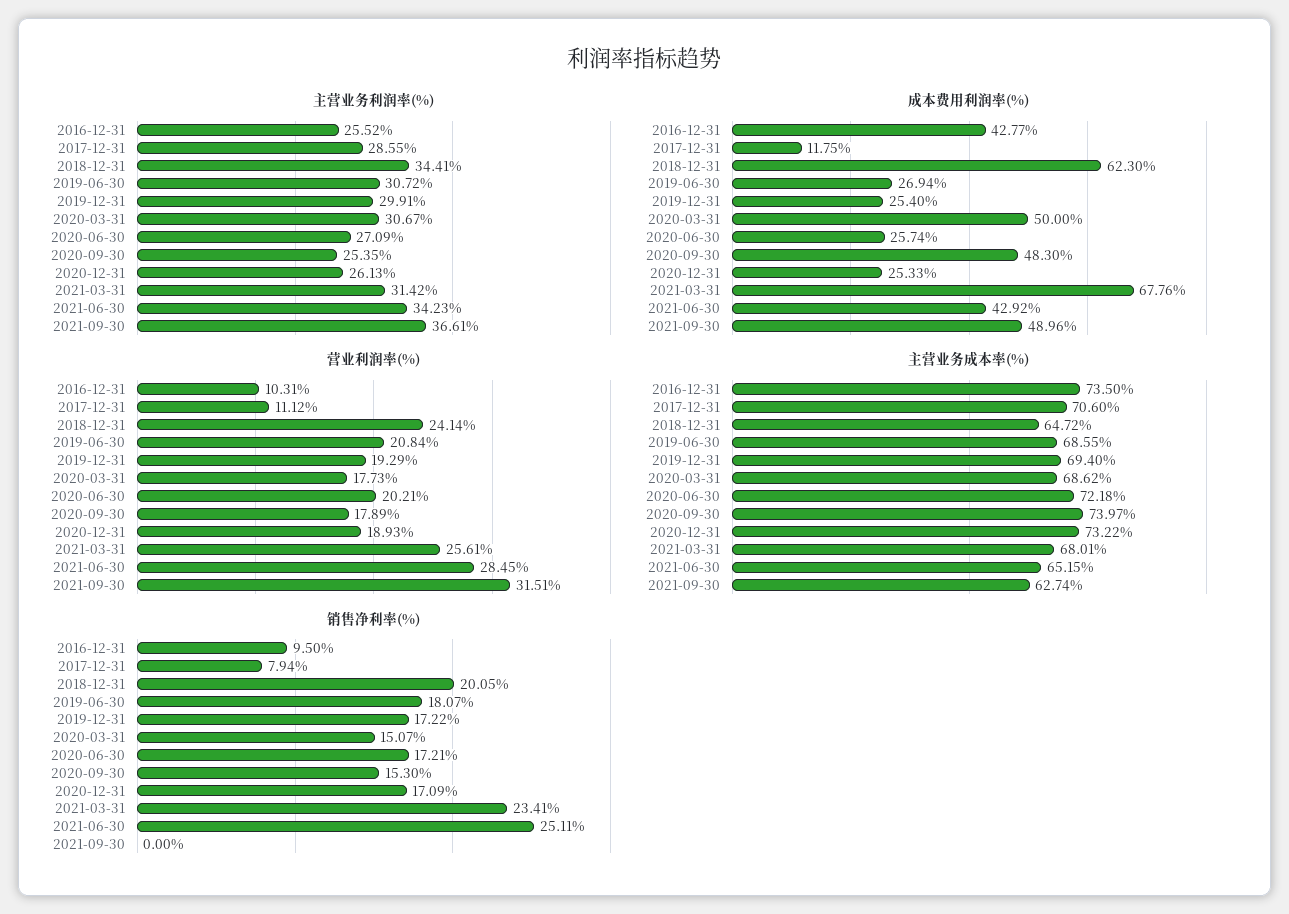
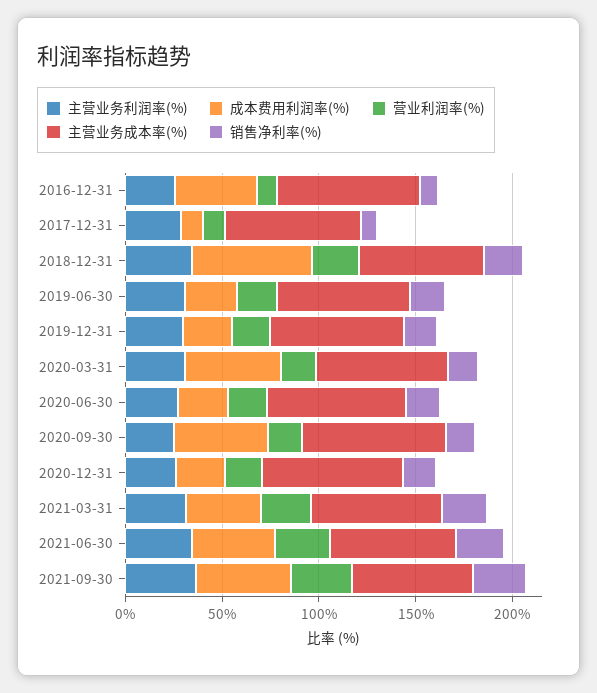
成本费用利润率(%), 2021-03-31: 67.76 -> 40
销售净利率(%), 2021-09-30: 0 -> 30

